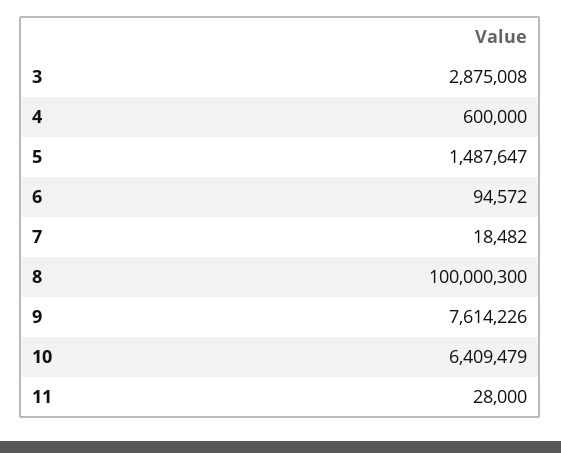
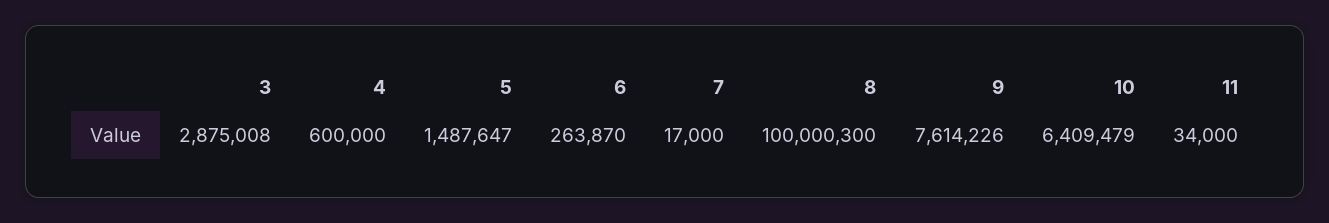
6: 94572 -> 263870
7: 18482 -> 17000
11: 28000 -> 34000

